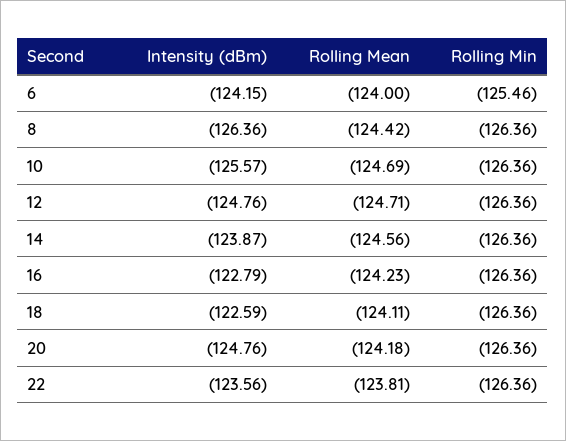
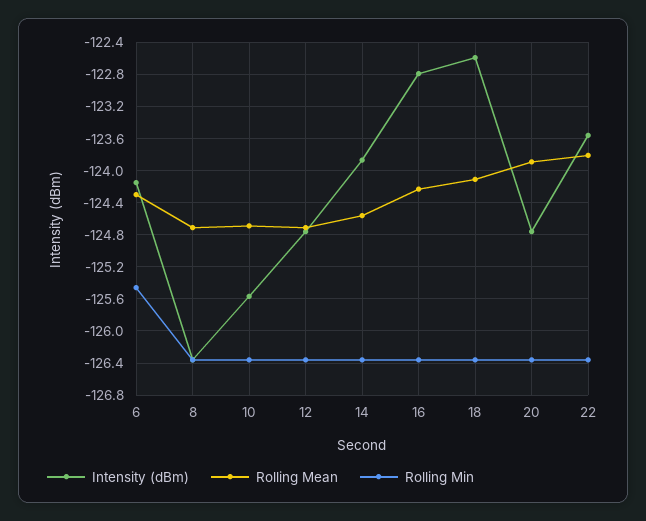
Rolling Mean, 6: -124 -> -124.3
Rolling Mean, 8: -124.42 -> -124.7
Rolling Mean, 20: -124.18 -> -123.9

